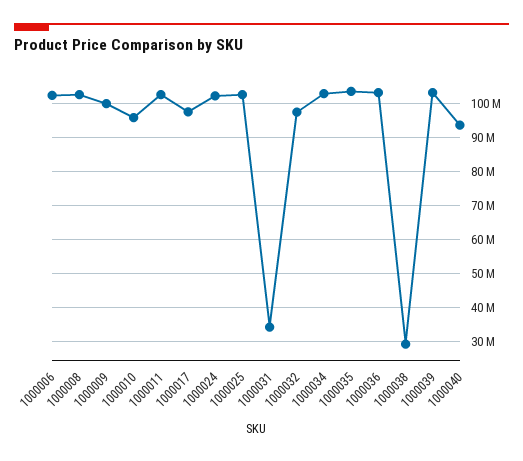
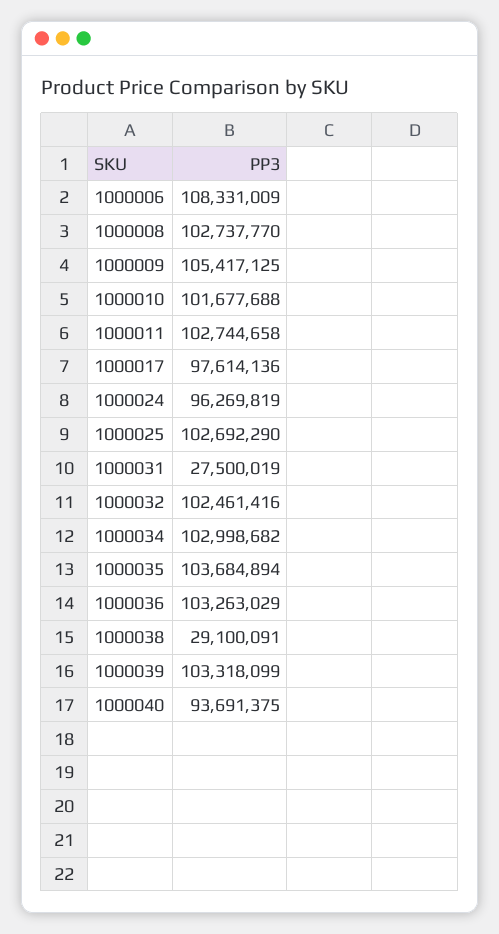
1000006: 102000000 -> 108331009
1000009: 100000000 -> 105417125
1000010: 96000000 -> 101677688
1000024: 102000000 -> 96269819
1000031: 34000000 -> 27500019
1000032: 98000000 -> 102461416

